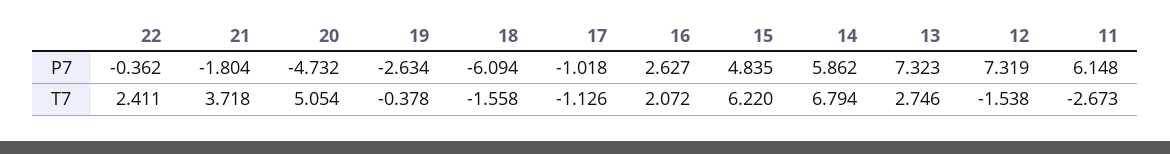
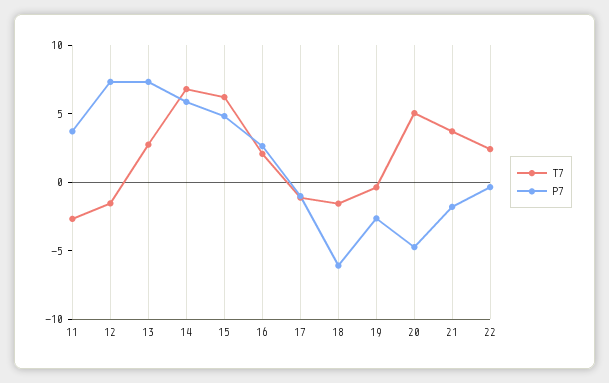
P7, 11: 6.148 -> 4

